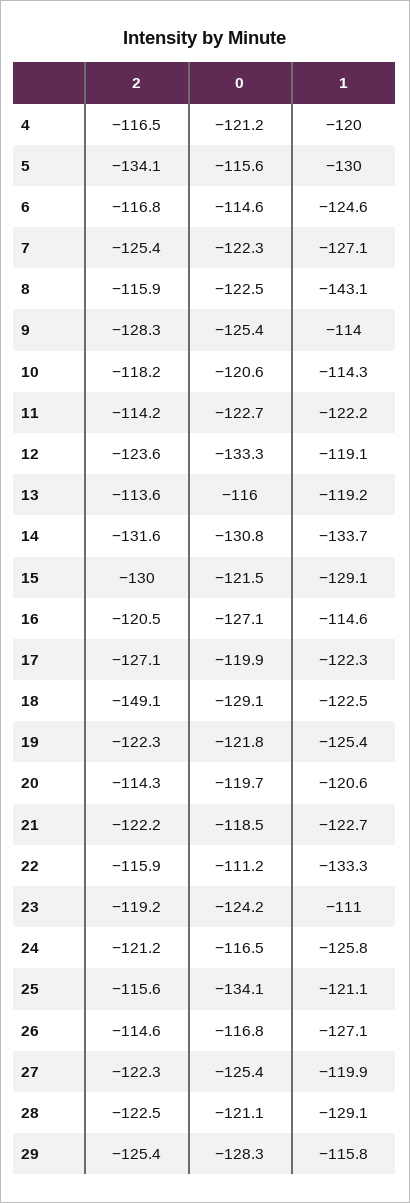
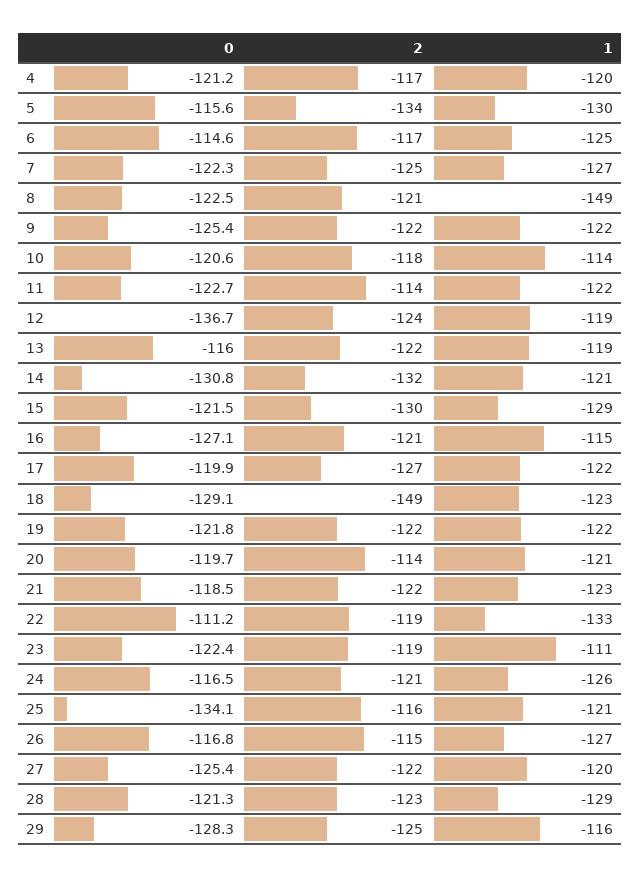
2, 8: -115.9 -> -121
1, 8: -143.1 -> -149
2, 9: -128.3 -> -122
1, 9: -114 -> -122
0, 12: -133.3 -> -136.7
2, 13: -113.6 -> -122
1, 14: -133.7 -> -121
1, 19: -125.4 -> -122
2, 22: -115.9 -> -119
0, 23: -124.2 -> -122.4
0, 28: -121.1 -> -121.3

